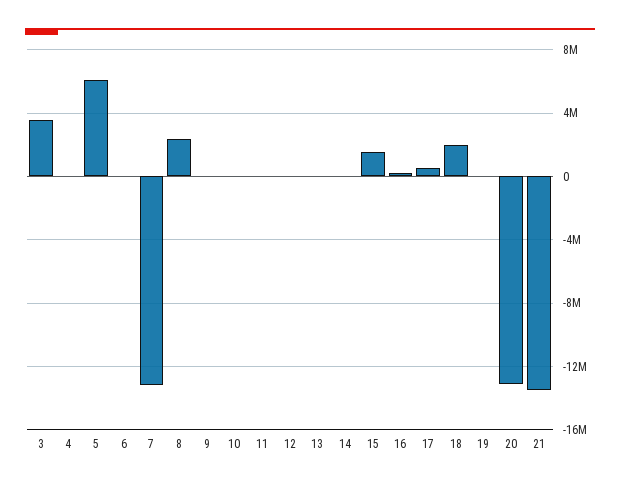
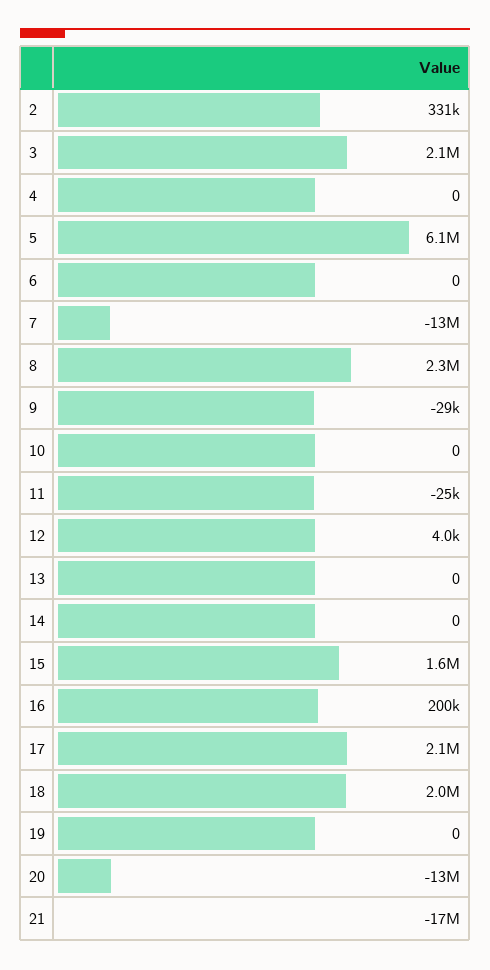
3: 3500000 -> 2100000
17: 500000 -> 2100000
21: -13500000 -> -17000000
2: none -> 331000

